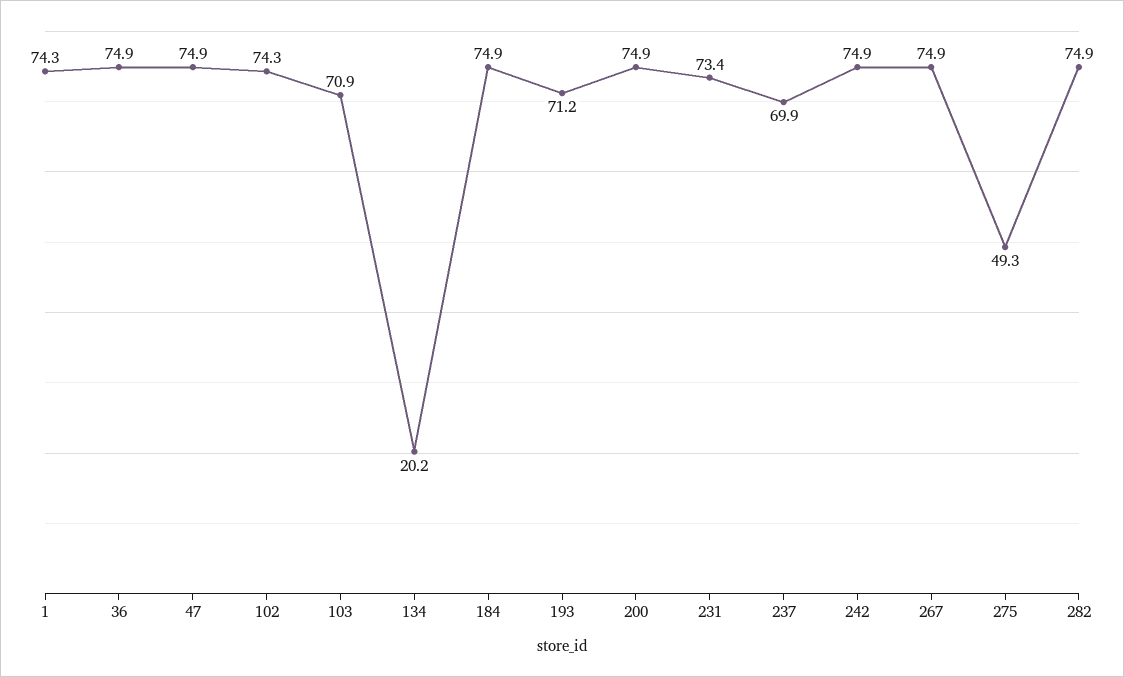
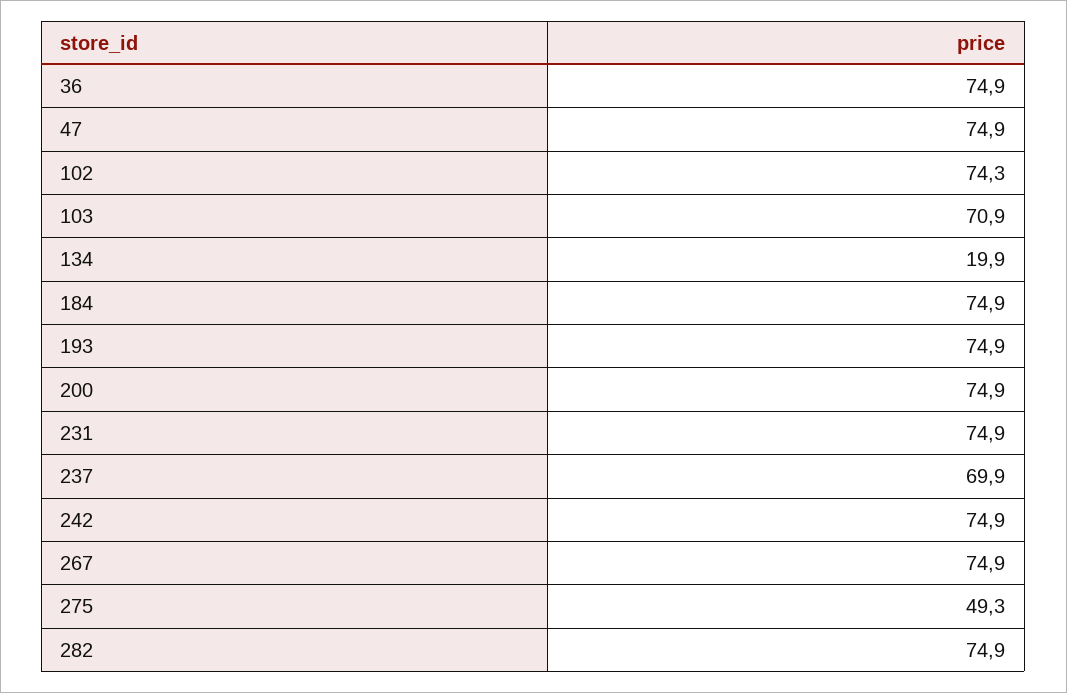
1: 74.3 -> none
134: 20.2 -> 19.9
193: 71.2 -> 74.9
231: 73.4 -> 74.9

